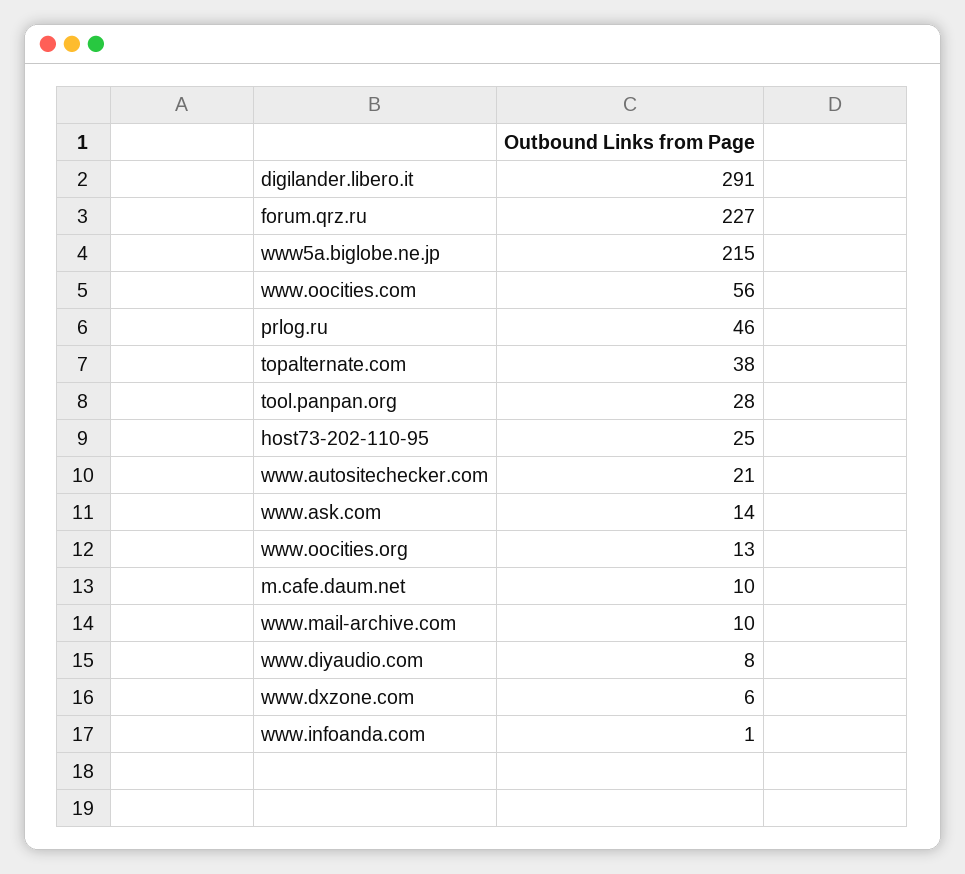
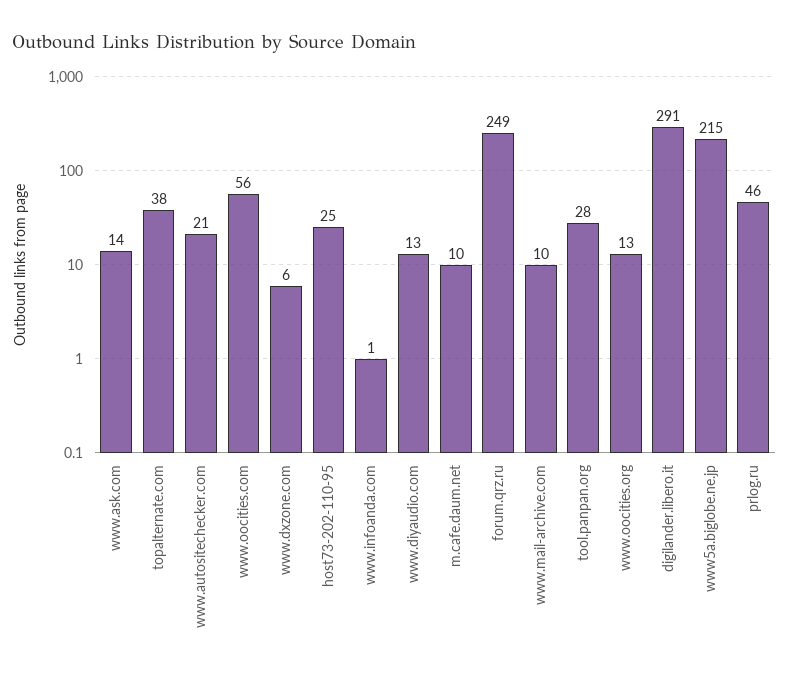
forum.qrz.ru: 227 -> 249
www.diyaudio.com: 8 -> 13

